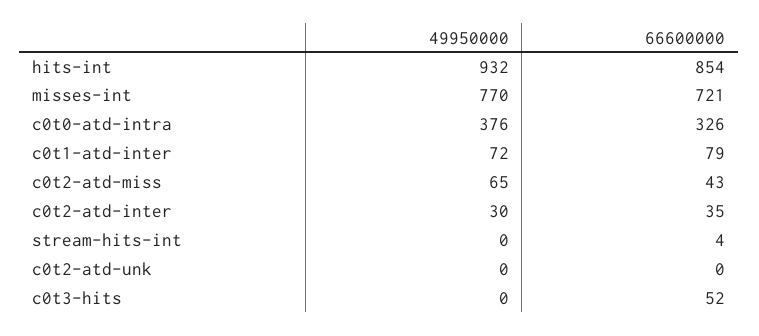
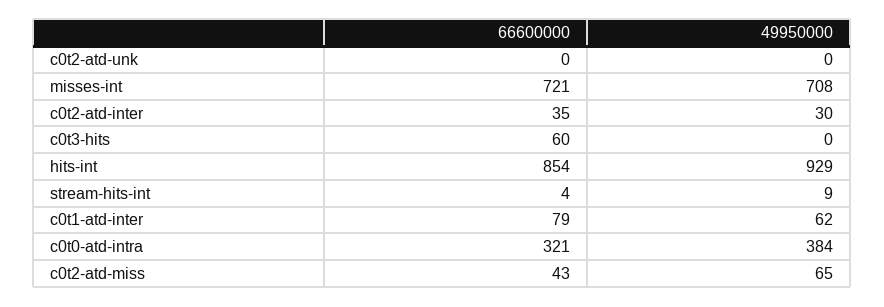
49950000, hits-int: 932 -> 929
49950000, misses-int: 770 -> 708
49950000, c0t0-atd-intra: 376 -> 384
66600000, c0t0-atd-intra: 326 -> 321
49950000, c0t1-atd-inter: 72 -> 62
49950000, stream-hits-int: 0 -> 9
66600000, c0t3-hits: 52 -> 60

